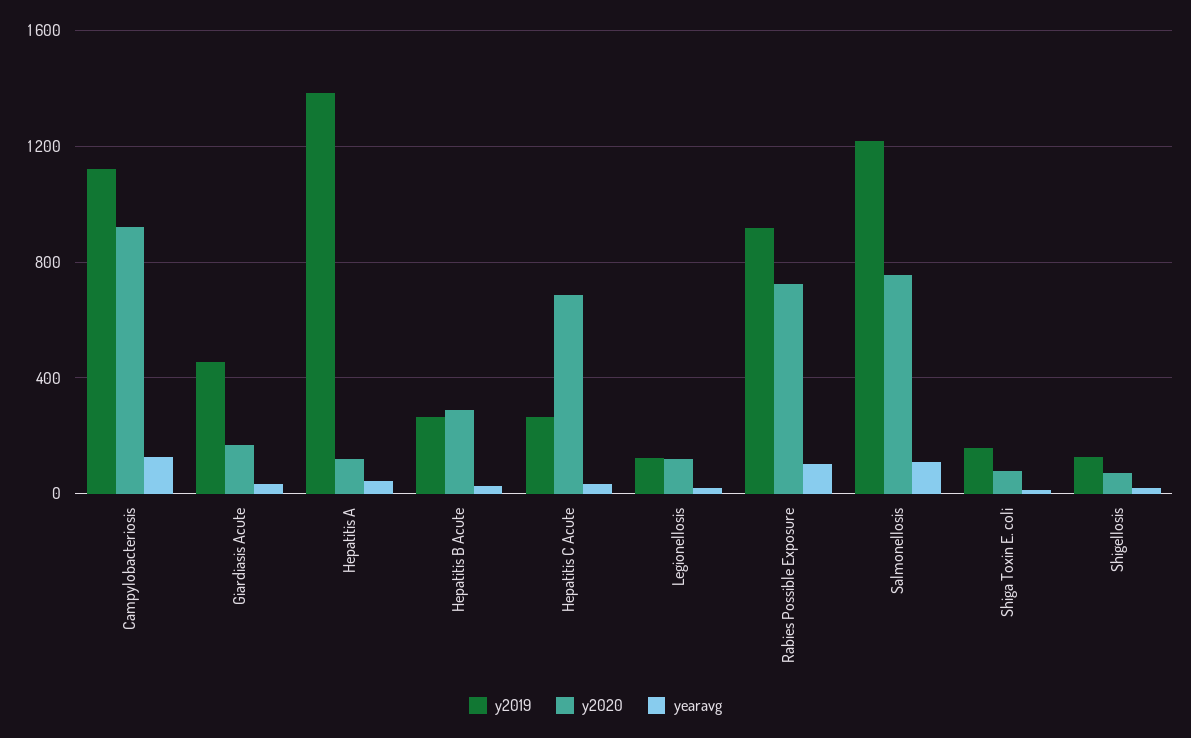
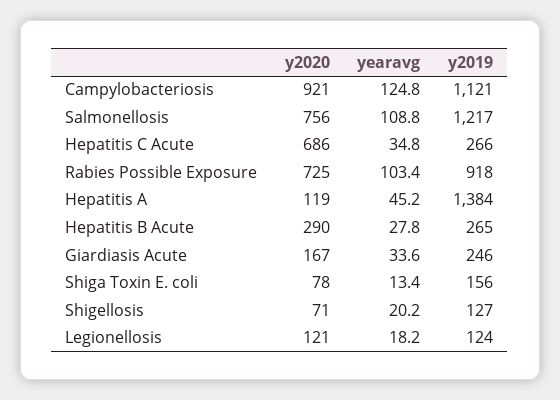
y2019, Giardiasis Acute: 450 -> 246

